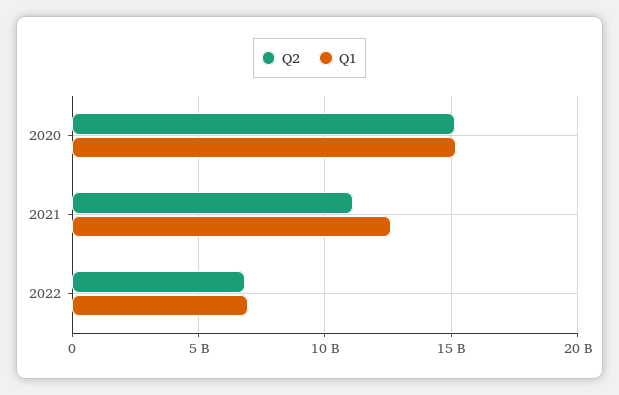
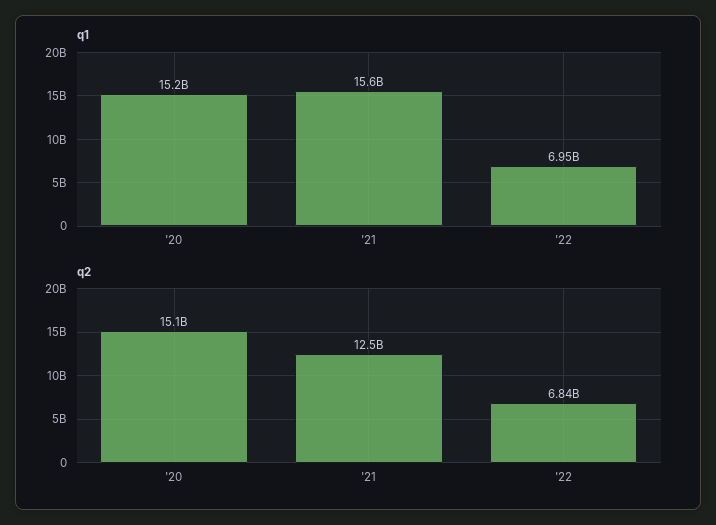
Q2, 2021: 11000000000 -> 12500000000
Q1, 2021: 12500000000 -> 15600000000

